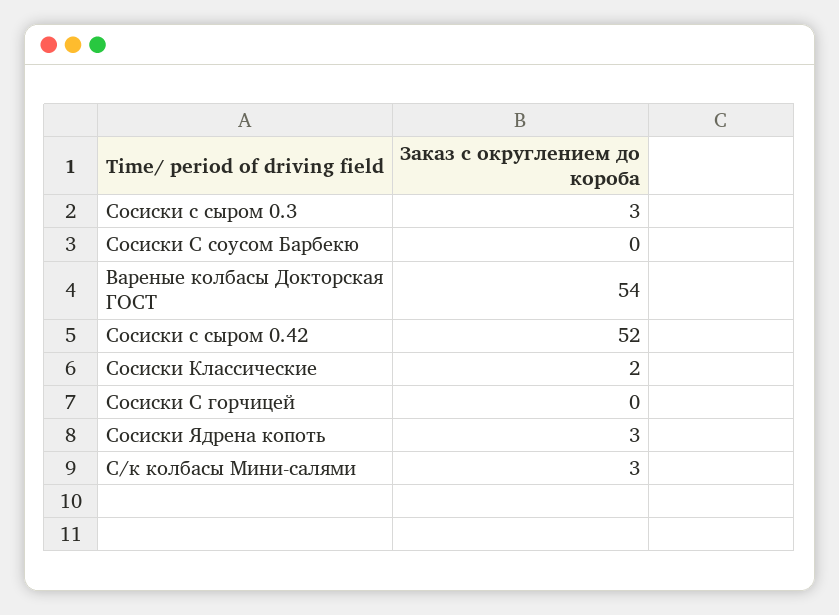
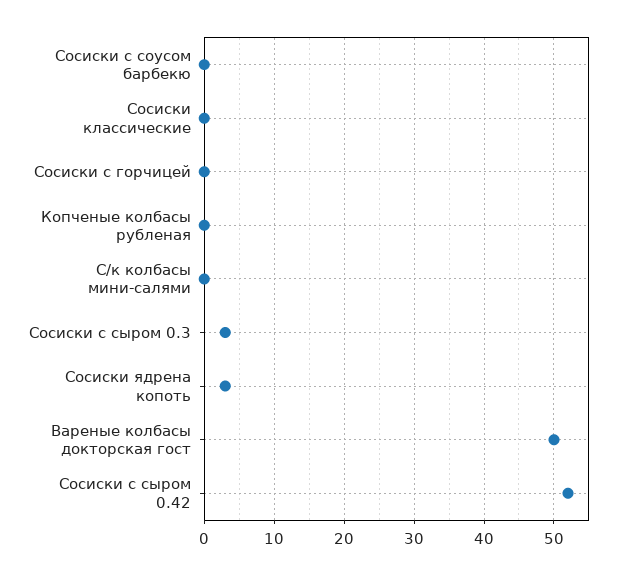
Вареные колбасы Докторская ГОСТ: 54 -> 50
Сосиски Классические: 2 -> 0
С/к колбасы Мини-салями: 3 -> 0
Копченые колбасы рубленая: none -> 0

